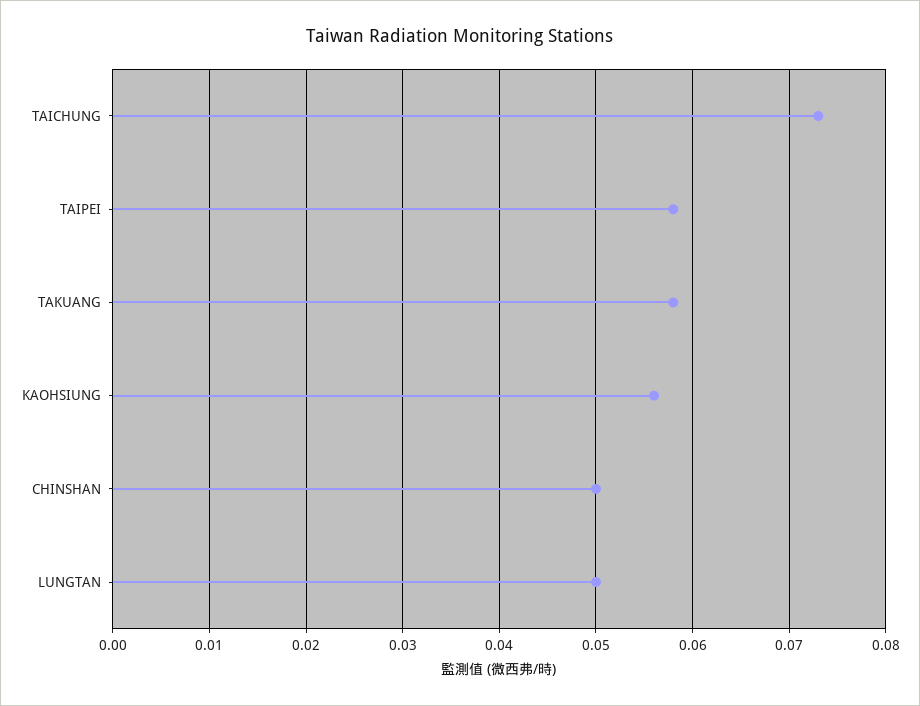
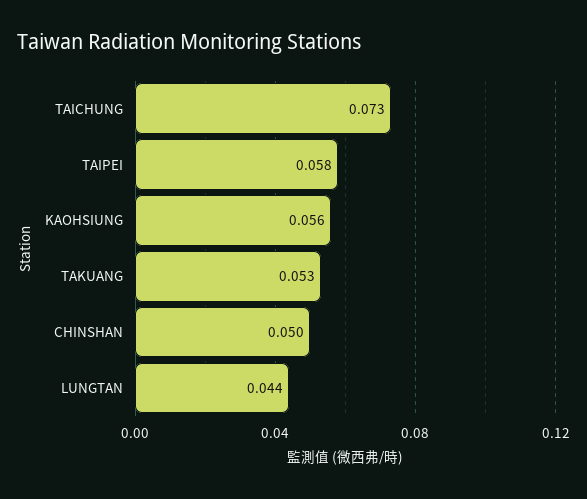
TAKUANG: 0.058 -> 0.053
LUNGTAN: 0.05 -> 0.044

